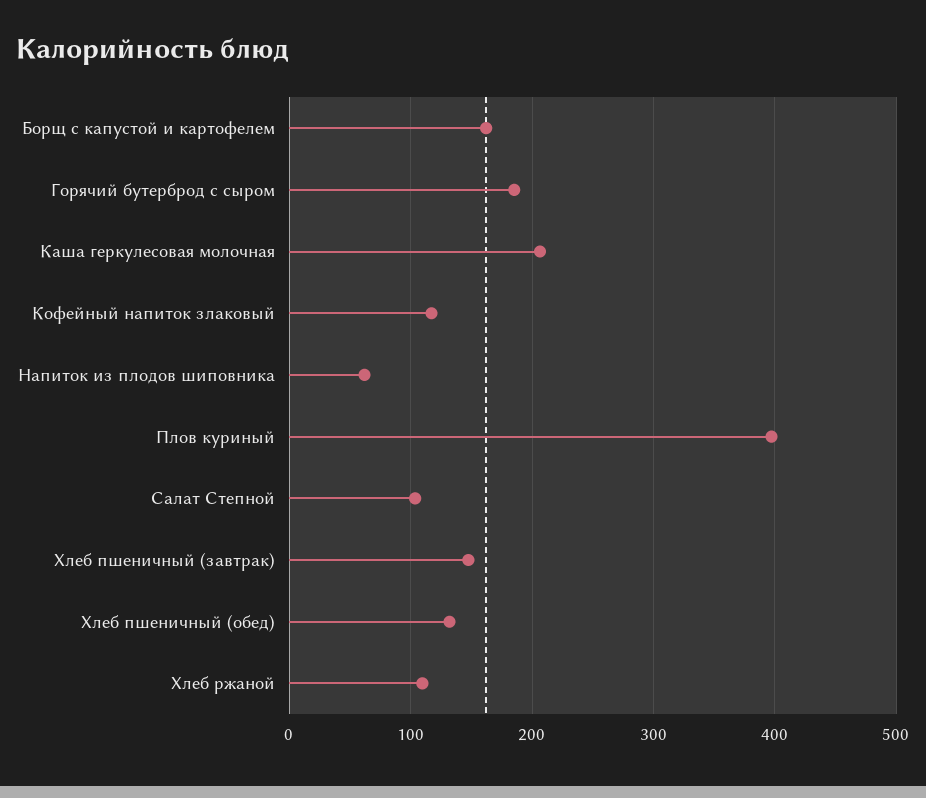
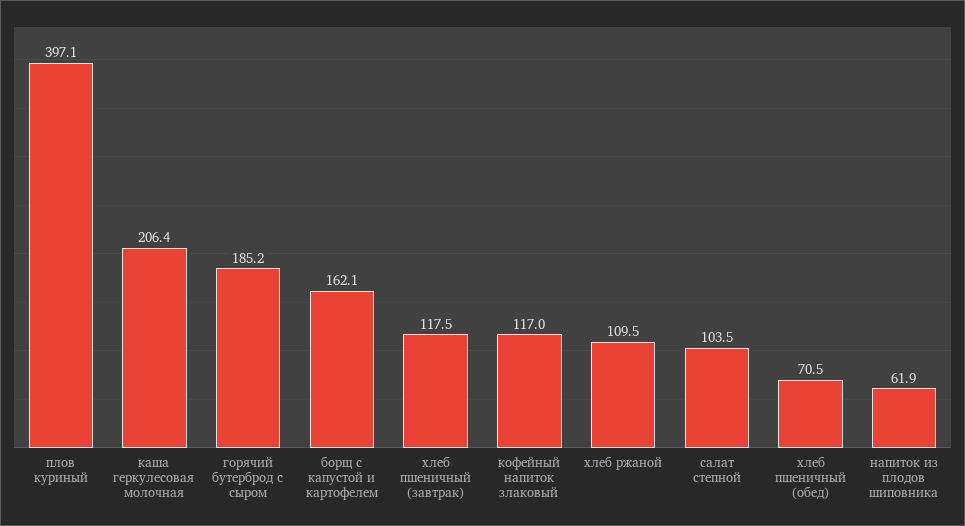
Хлеб пшеничный (завтрак): 150 -> 117.5
Хлеб пшеничный (обед): 130 -> 70.5

